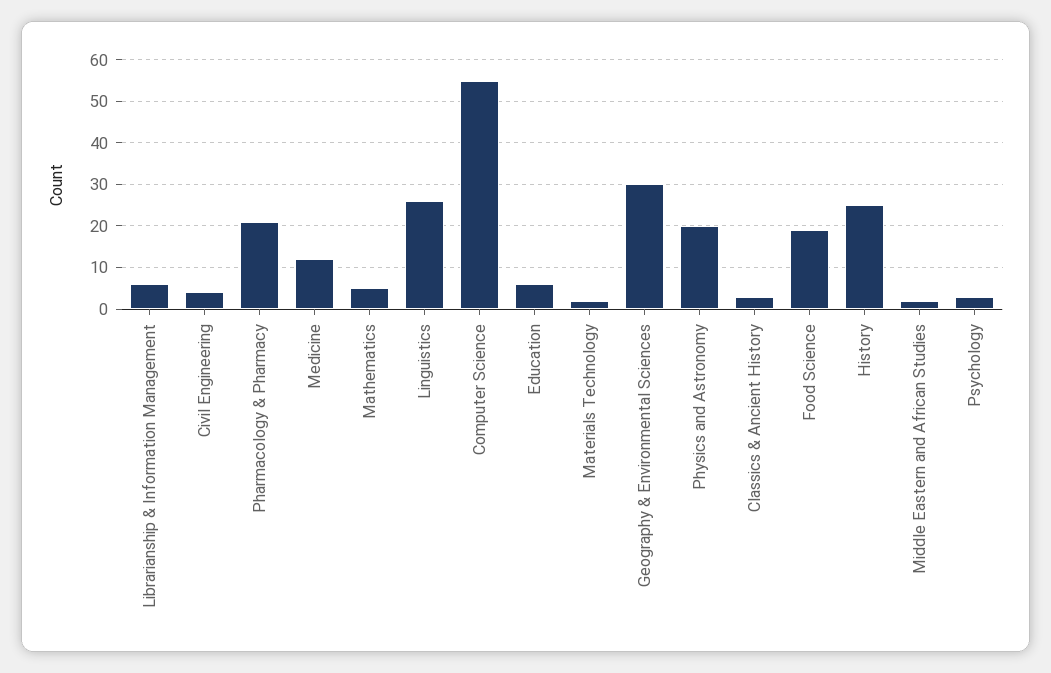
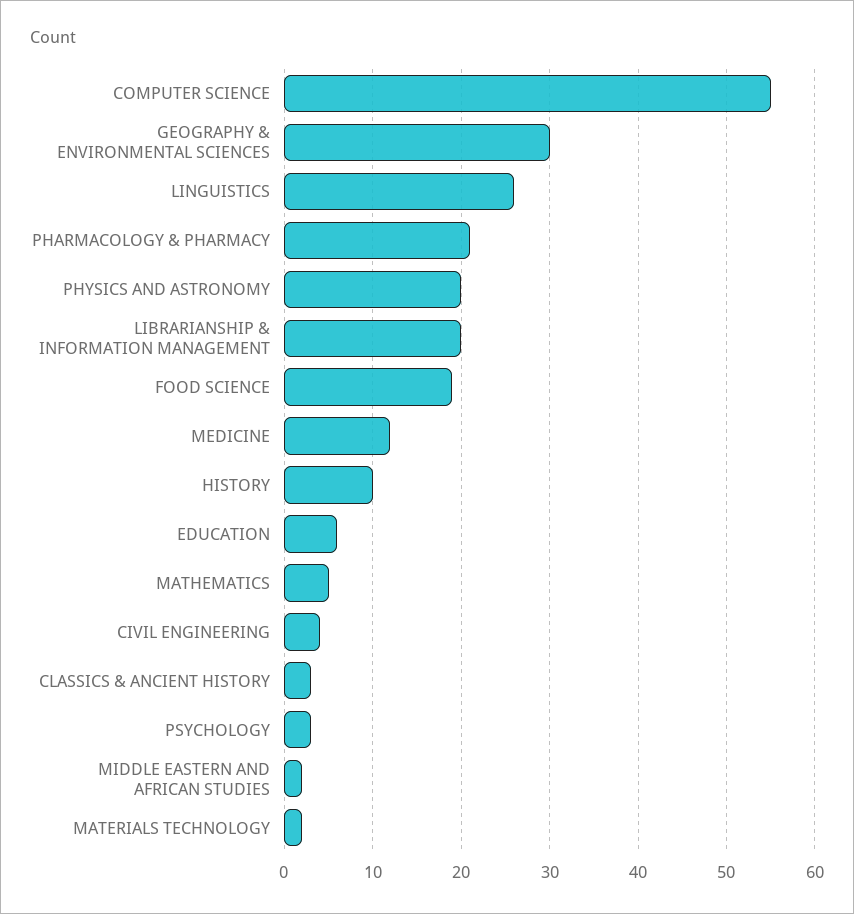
Librarianship & Information Management: 5 -> 20
History: 25 -> 10

